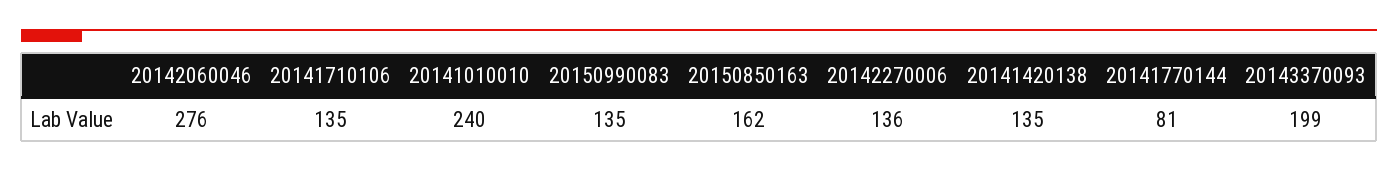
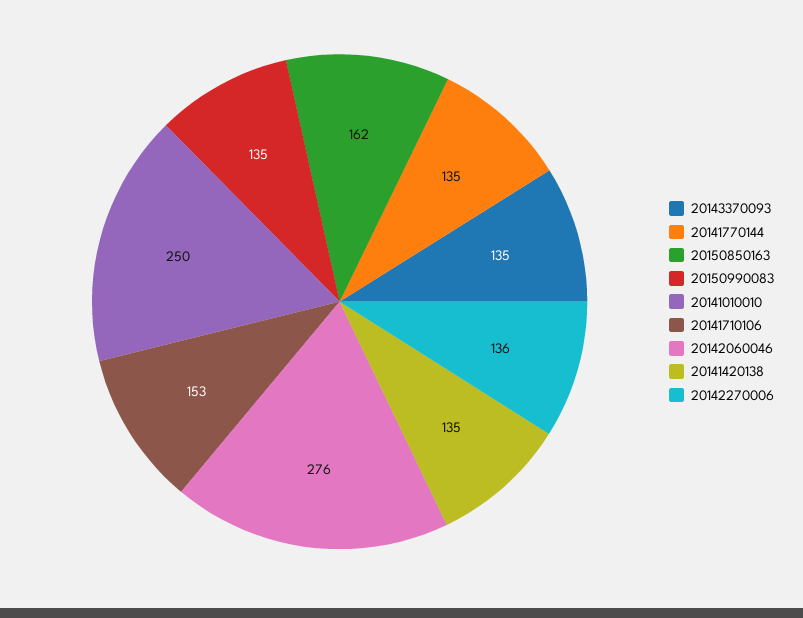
20141710106: 135 -> 153
20141010010: 240 -> 250
20141770144: 81 -> 135
20143370093: 199 -> 135

